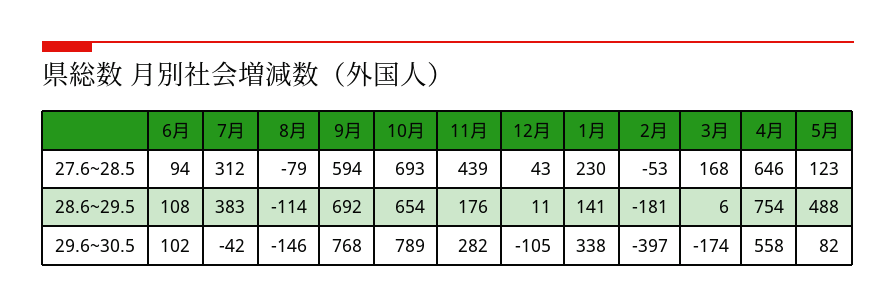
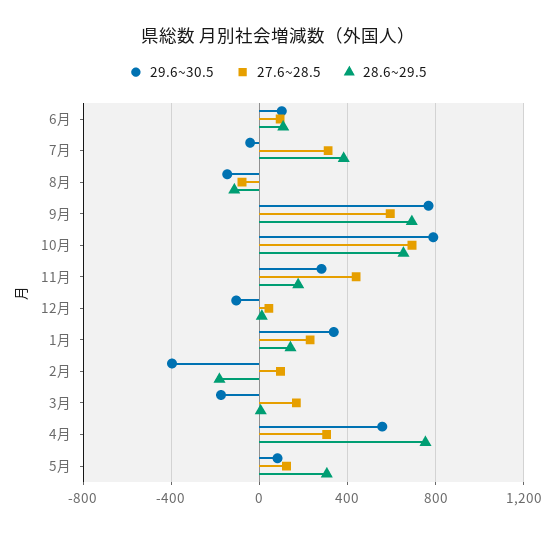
27.6~28.5, 2月: -53 -> 100
27.6~28.5, 4月: 646 -> 300
28.6~29.5, 5月: 488 -> 300

